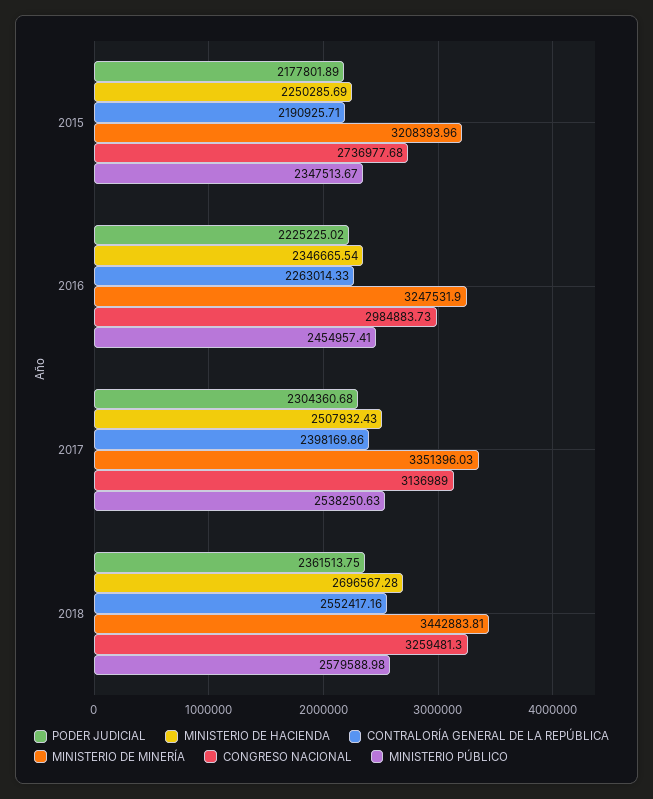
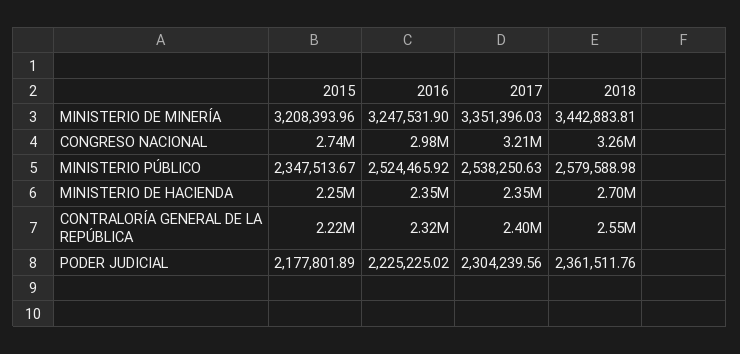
CONTRALORÍA GENERAL DE LA REPÚBLICA, 2015: 2190925.71 -> 2220000
CONTRALORÍA GENERAL DE LA REPÚBLICA, 2016: 2263014.33 -> 2320000
MINISTERIO PÚBLICO, 2016: 2454957.41 -> 2524465.92
PODER JUDICIAL, 2017: 2304360.68 -> 2304239.56
MINISTERIO DE HACIENDA, 2017: 2507932.43 -> 2350000
CONGRESO NACIONAL, 2017: 3136989 -> 3210000
PODER JUDICIAL, 2018: 2361513.75 -> 2361511.76

